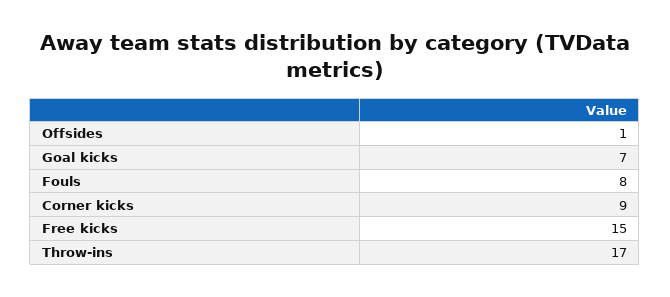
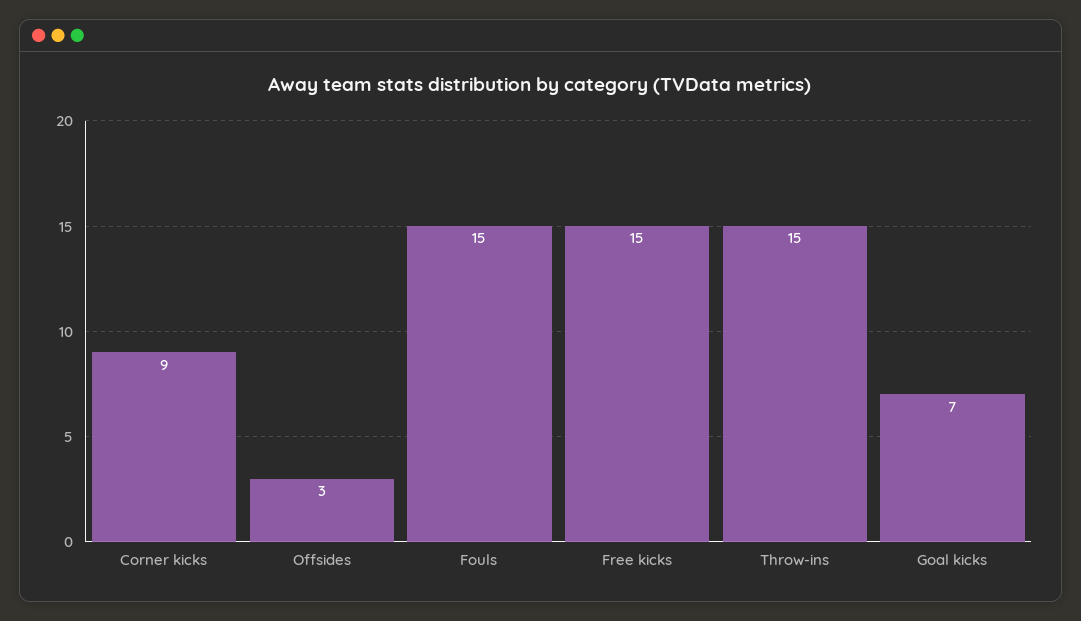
Offsides: 1 -> 3
Fouls: 8 -> 15
Throw-ins: 17 -> 15

